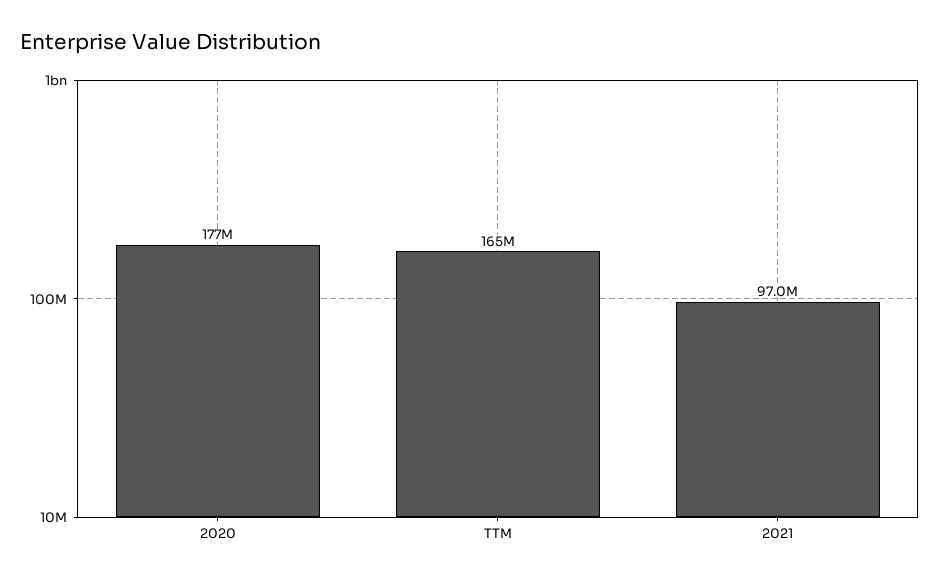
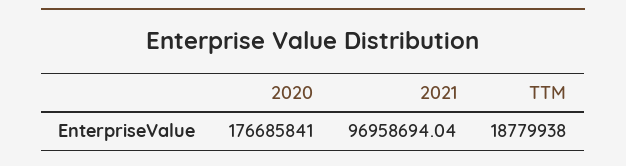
TTM: 165000000 -> 18779938

